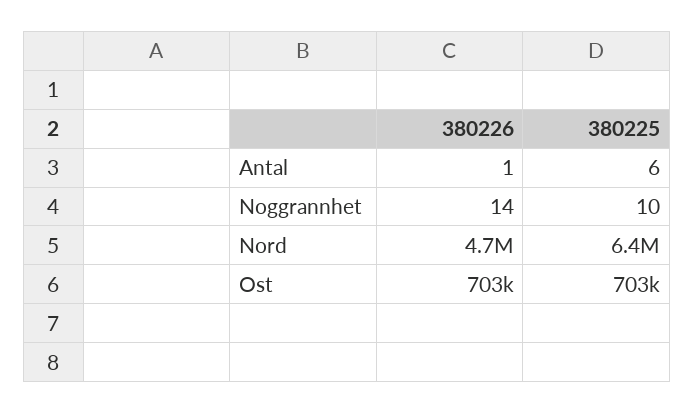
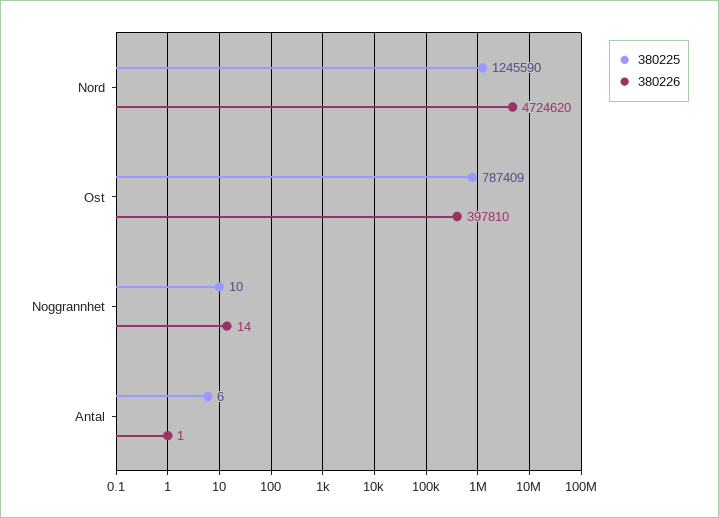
380225, Nord: 6400000 -> 1245590
380226, Ost: 703000 -> 397810
380225, Ost: 703000 -> 787409

